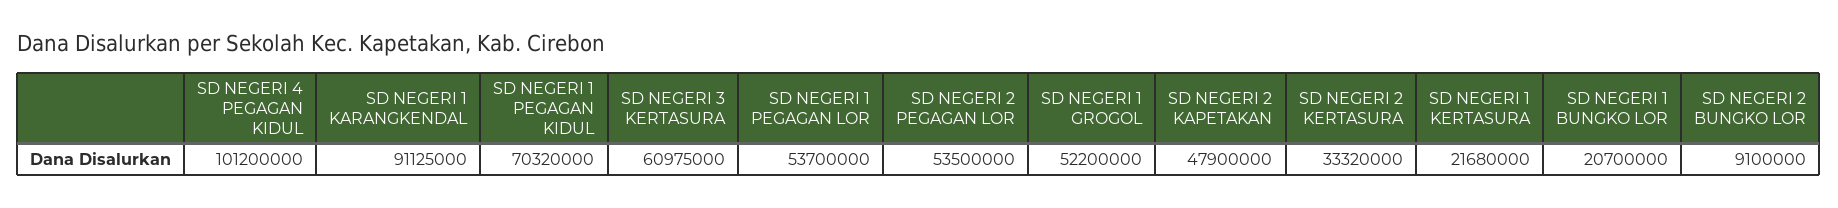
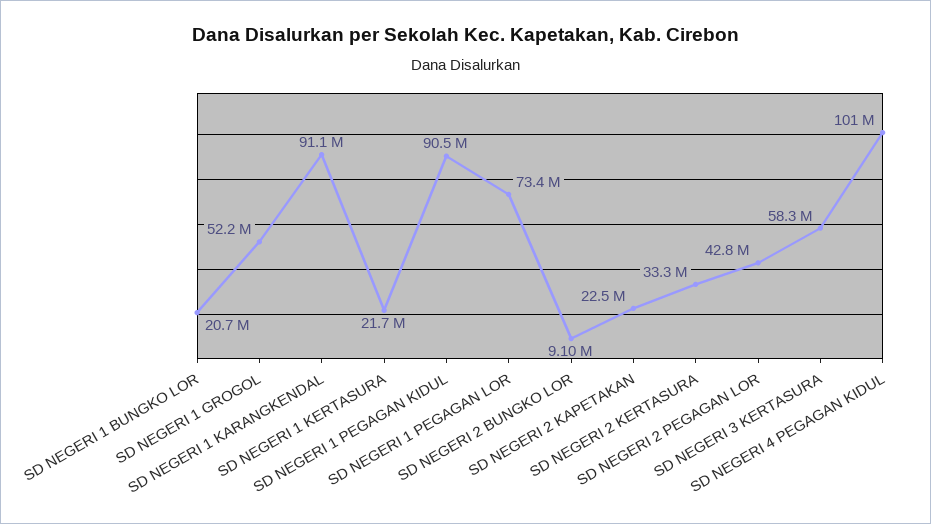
SD NEGERI 1 PEGAGAN KIDUL: 70320000 -> 90500000
SD NEGERI 3 KERTASURA: 60975000 -> 58300000
SD NEGERI 1 PEGAGAN LOR: 53700000 -> 73400000
SD NEGERI 2 PEGAGAN LOR: 53500000 -> 42800000
SD NEGERI 2 KAPETAKAN: 47900000 -> 22500000

